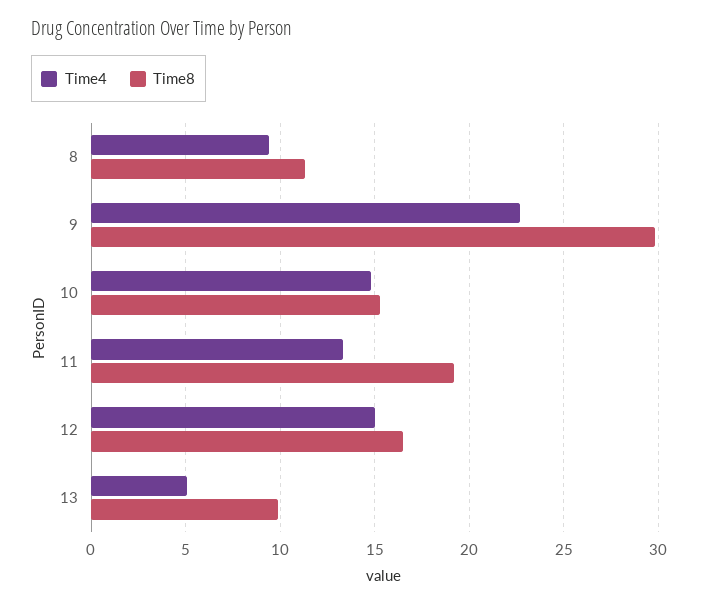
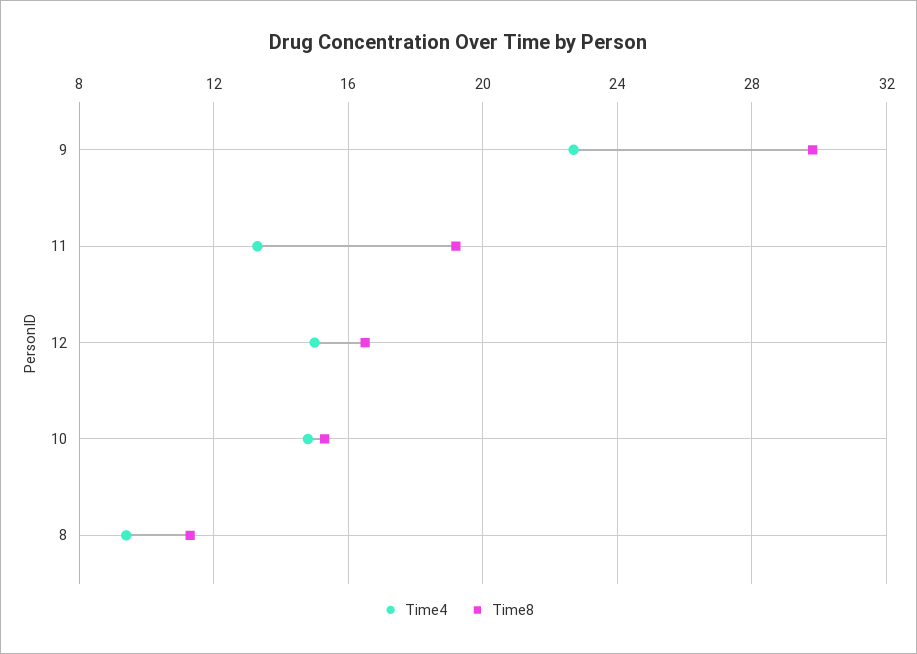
Time4, 13: 5 -> none
Time8, 13: 10 -> none

